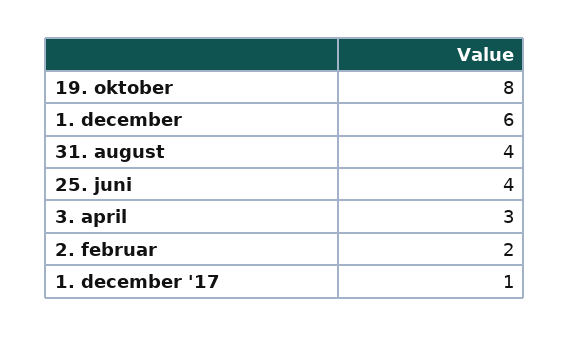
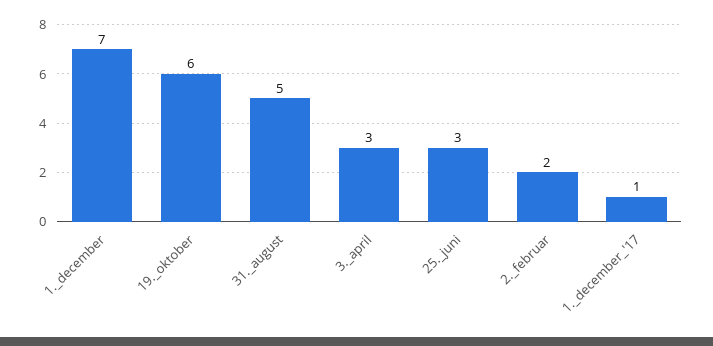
19. oktober: 8 -> 6
1. december: 6 -> 7
31. august: 4 -> 5
25. juni: 4 -> 3

